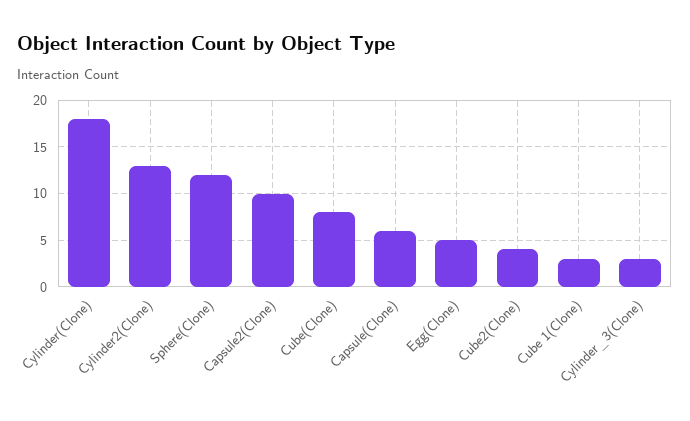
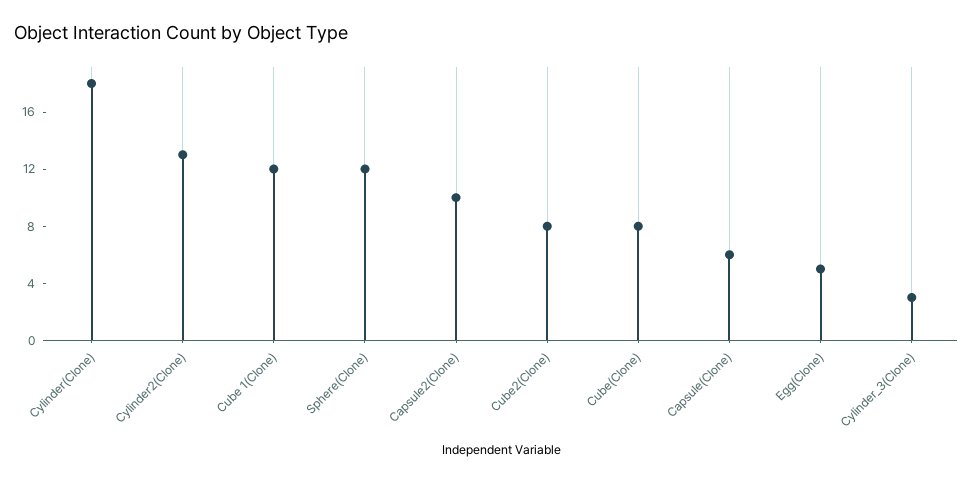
Cube2(Clone): 4 -> 8
Cube 1(Clone): 3 -> 12

